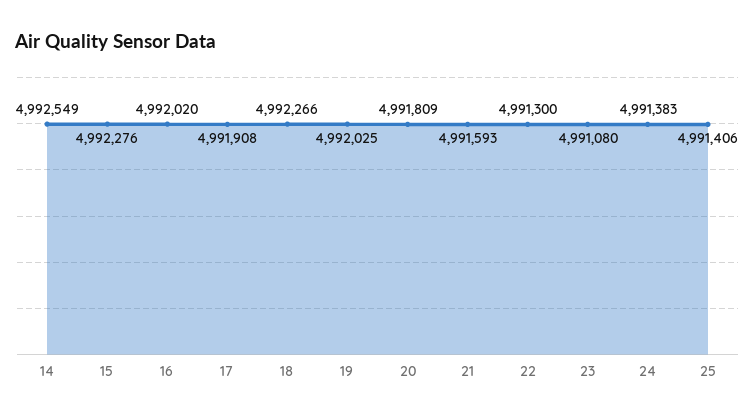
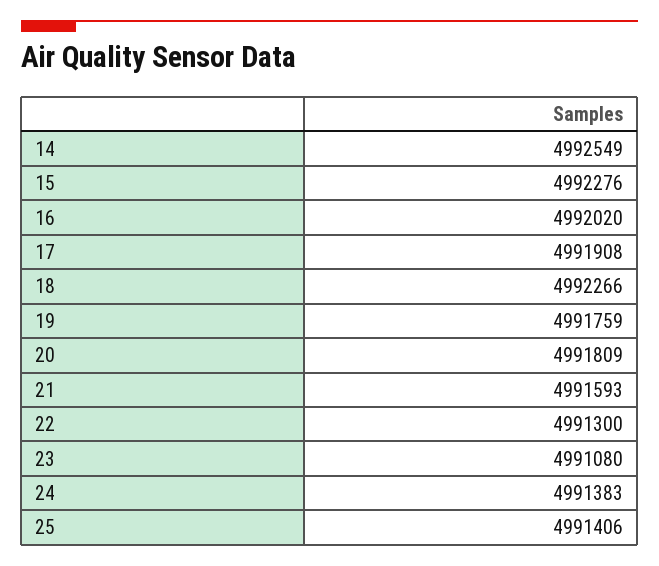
19: 4992025 -> 4991759

